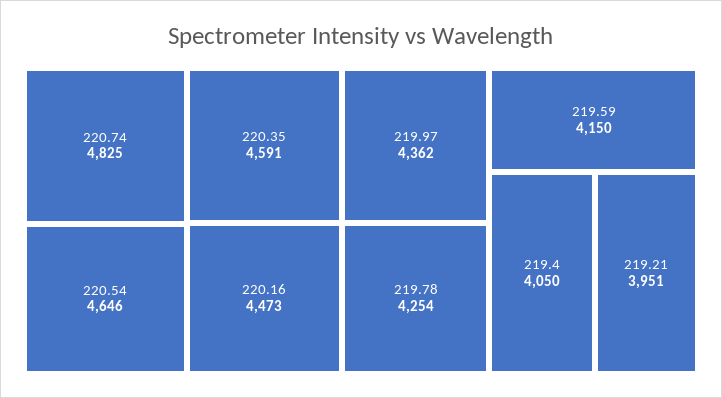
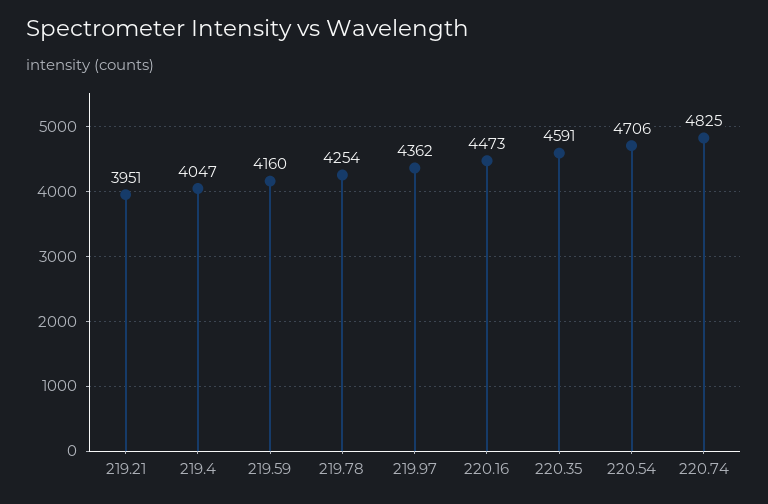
220.54: 4646 -> 4706
219.59: 4150 -> 4160
219.4: 4050 -> 4047

